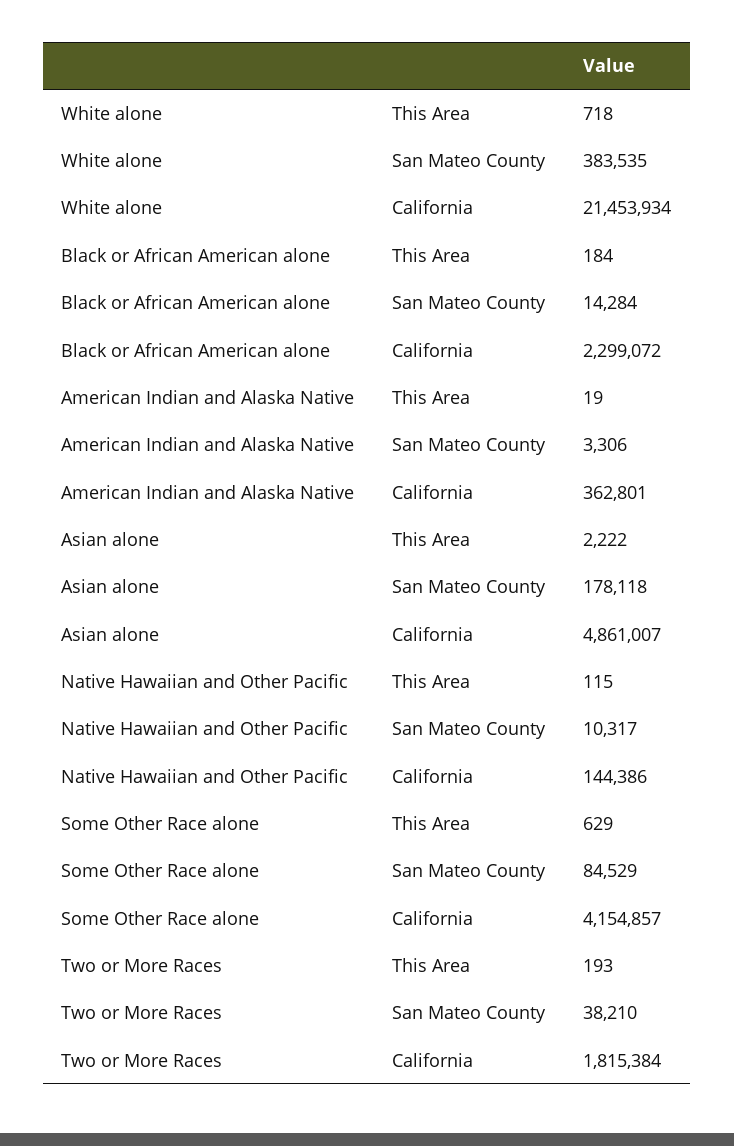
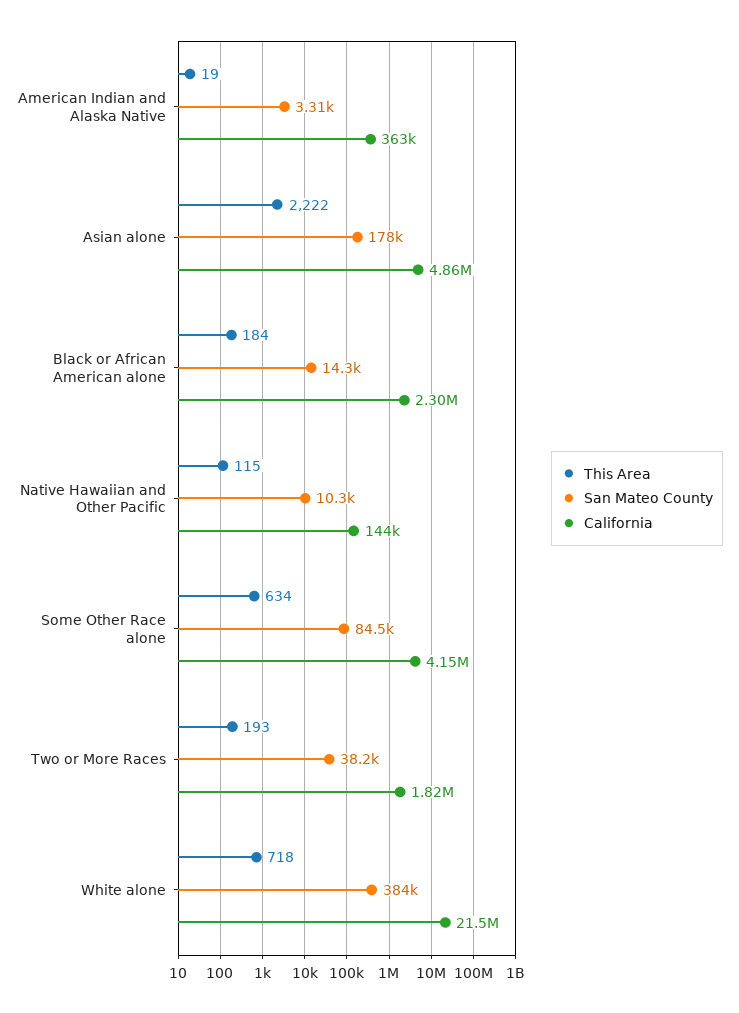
This Area, Some Other Race alone: 629 -> 634

